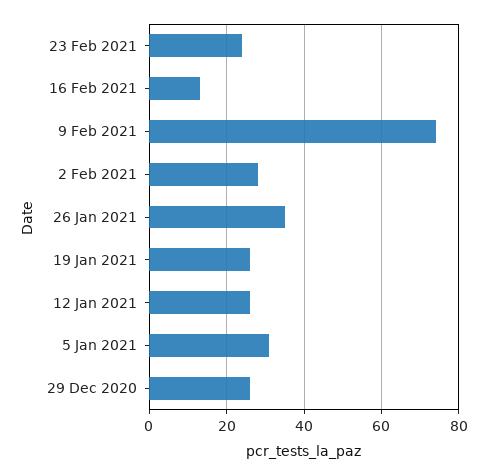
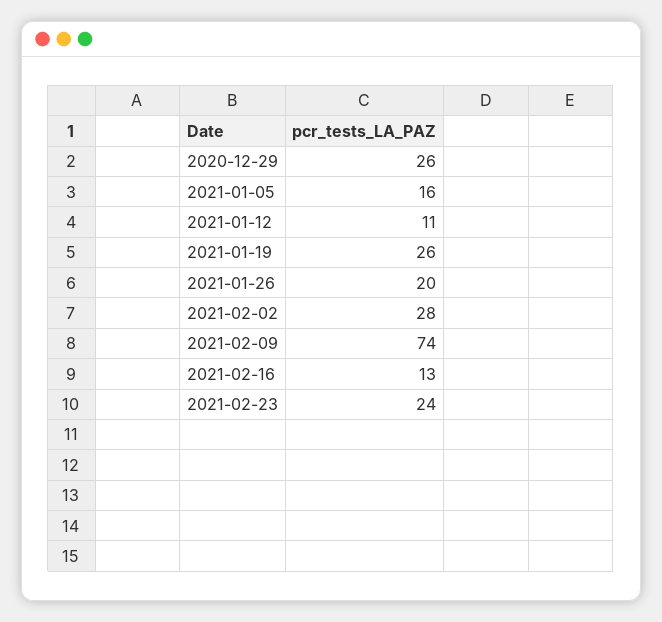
26 Jan 2021: 35 -> 20
12 Jan 2021: 25 -> 11
5 Jan 2021: 30 -> 16

